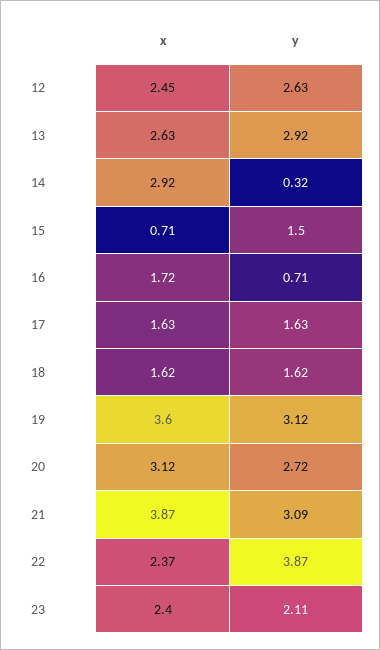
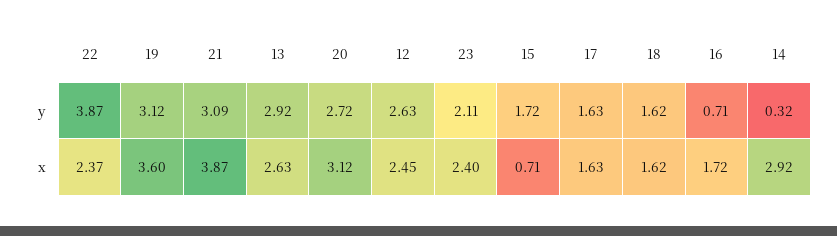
y, 15: 1.5 -> 1.72

